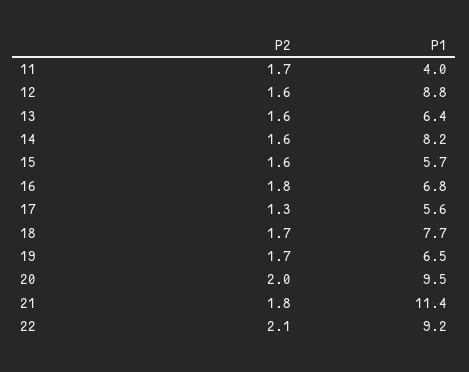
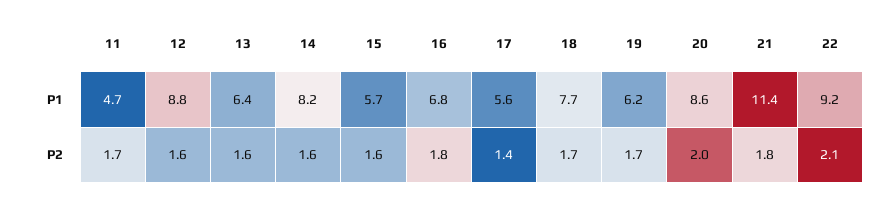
P1, 11: 4 -> 4.7
P2, 17: 1.3 -> 1.4
P1, 19: 6.5 -> 6.2
P1, 20: 9.5 -> 8.6

